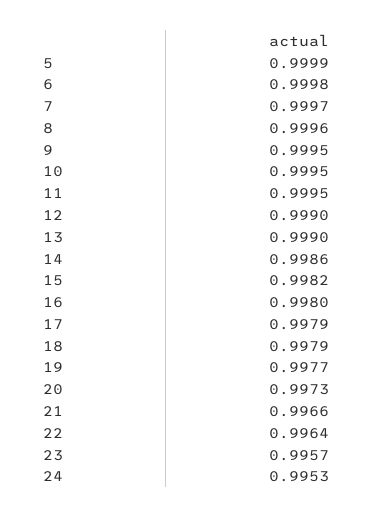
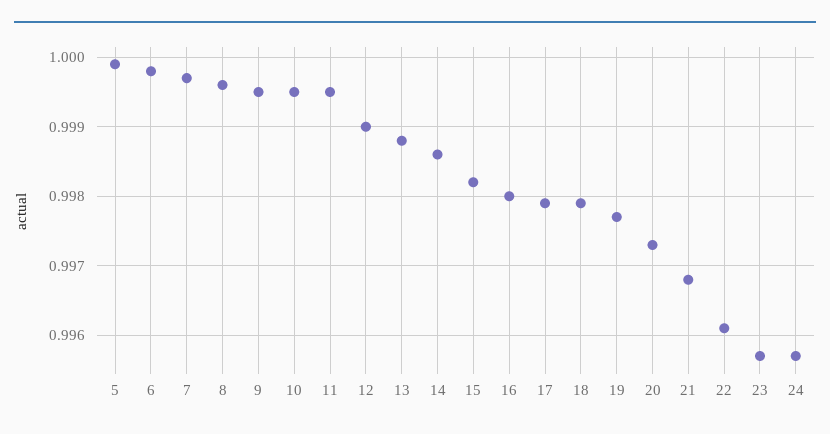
13: 0.999 -> 0.9988
21: 0.9966 -> 0.9968
22: 0.9964 -> 0.9961
24: 0.9953 -> 0.9957

